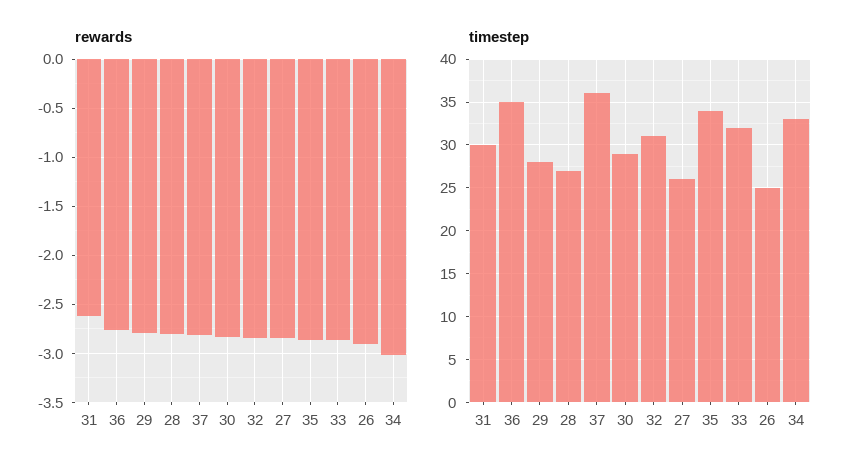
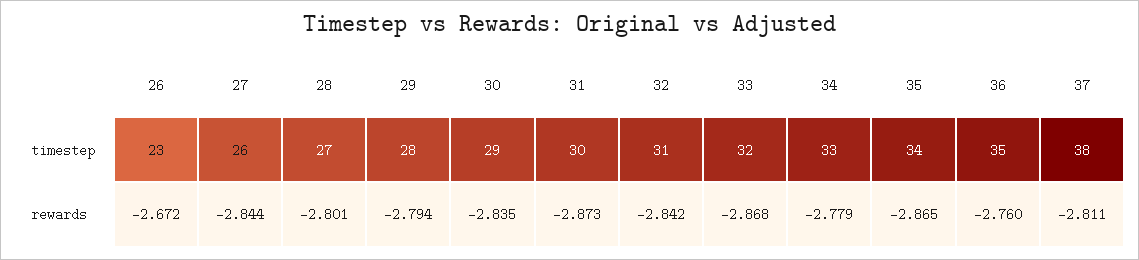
rewards, 31: -2.6 -> -2.873
rewards, 26: -2.9 -> -2.672
rewards, 34: -3 -> -2.779
timestep, 37: 36 -> 38
timestep, 26: 25 -> 23

